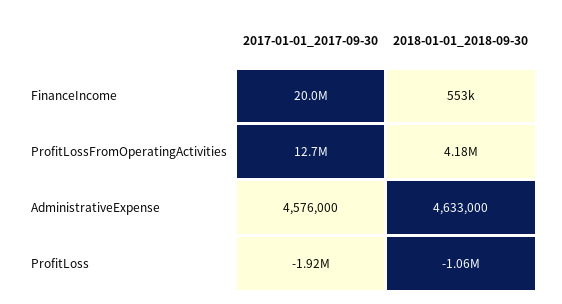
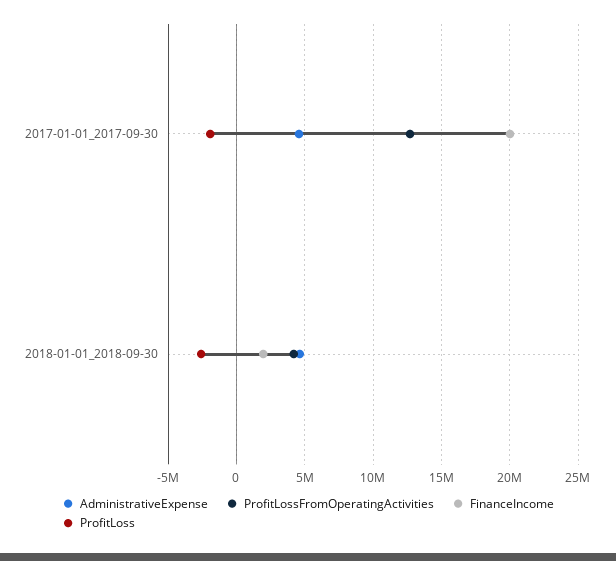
FinanceIncome, 2018-01-01_2018-09-30: 553000 -> 2000000
ProfitLoss, 2018-01-01_2018-09-30: -1060000 -> -2500000

